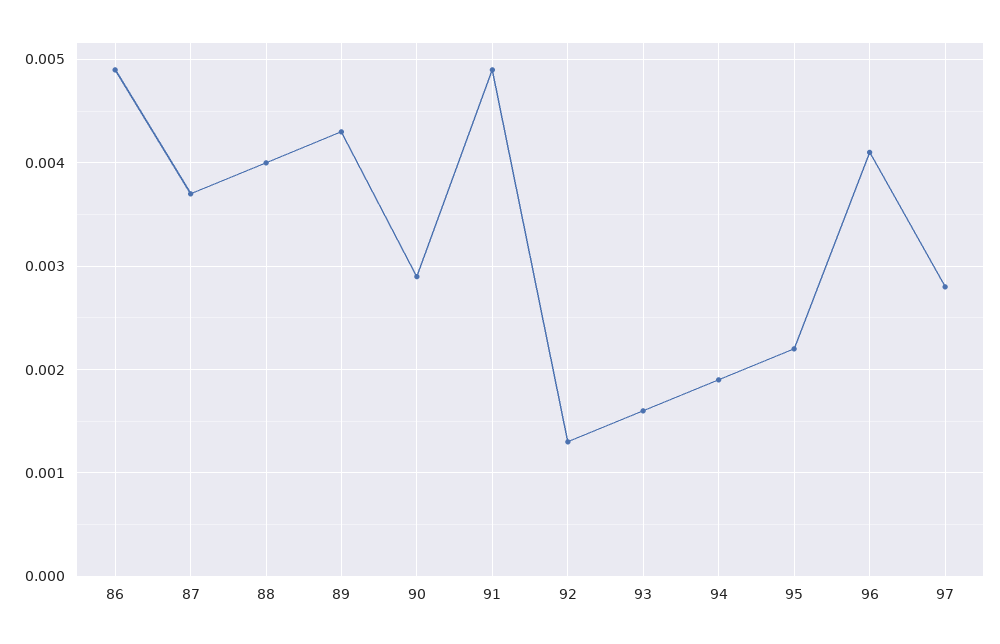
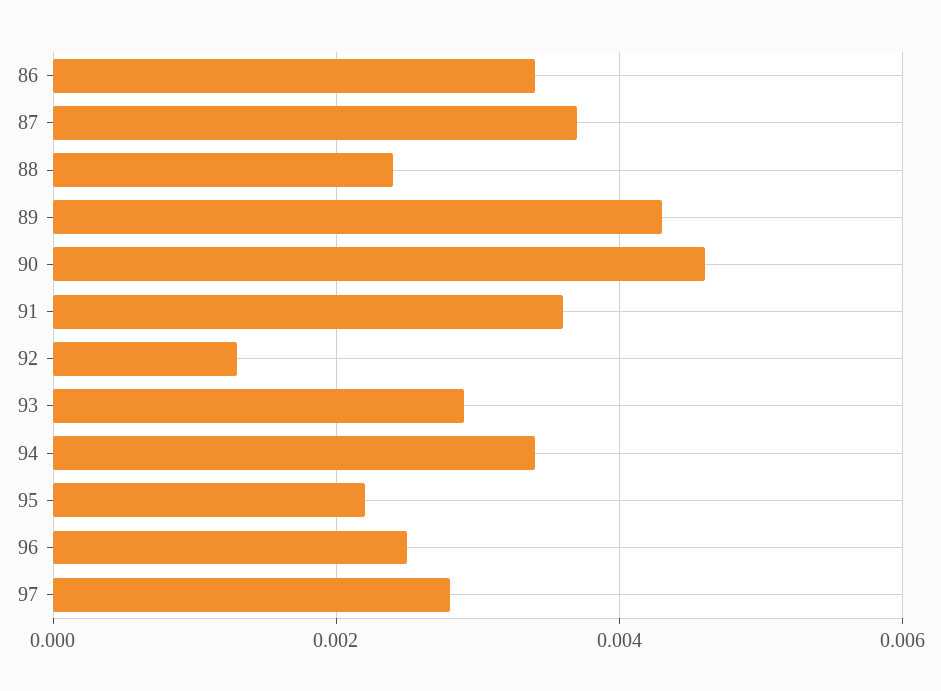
86: 0.0049 -> 0.0035
88: 0.004 -> 0.0025
90: 0.0029 -> 0.0045
91: 0.0049 -> 0.0035
93: 0.0016 -> 0.003
94: 0.0019 -> 0.0035
96: 0.0041 -> 0.0025

